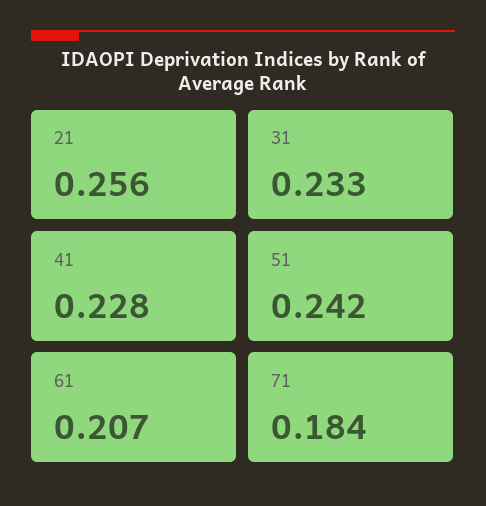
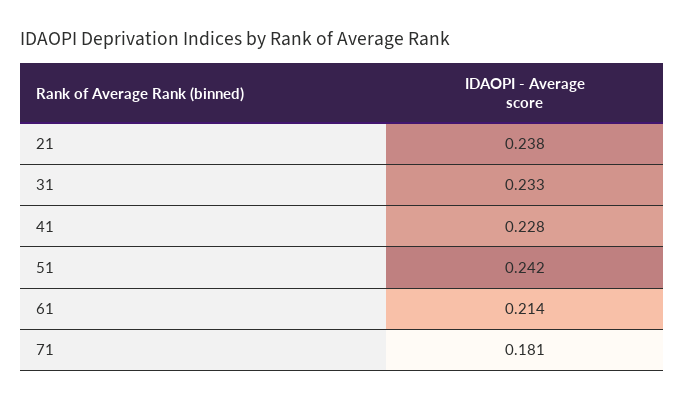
21: 0.256 -> 0.238
61: 0.207 -> 0.214
71: 0.184 -> 0.181

